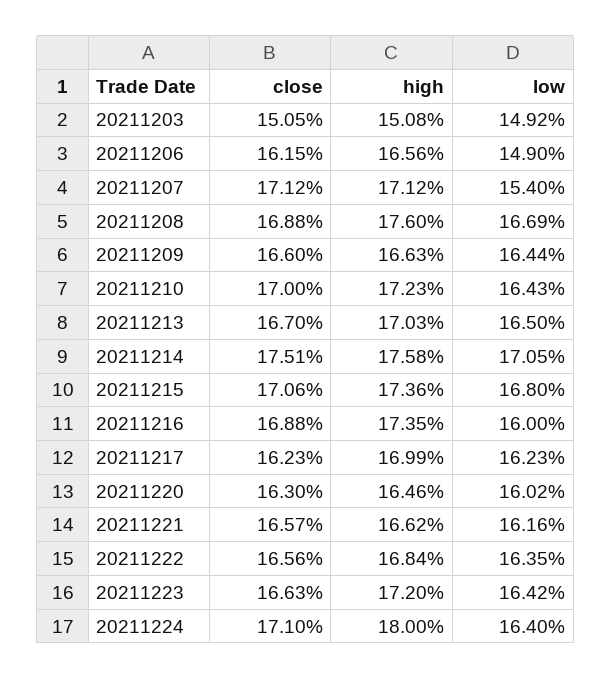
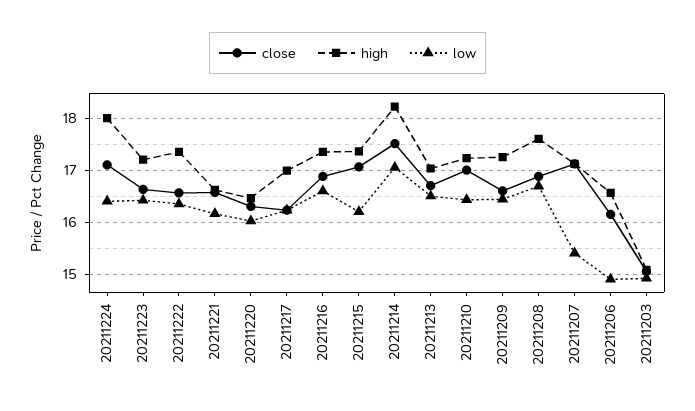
high, 20211209: 16.63 -> 17.2
high, 20211214: 17.58 -> 18.2
low, 20211215: 16.8 -> 16.2
low, 20211216: 16 -> 16.6
high, 20211222: 16.84 -> 17.4

